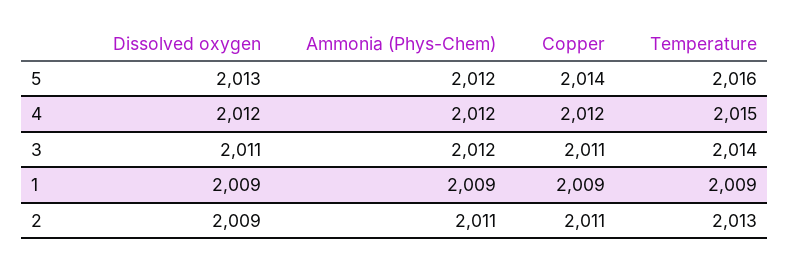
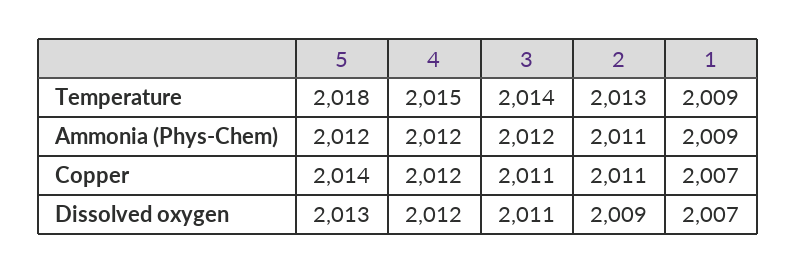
Temperature, 5: 2016 -> 2018
Dissolved oxygen, 1: 2009 -> 2007
Copper, 1: 2009 -> 2007

